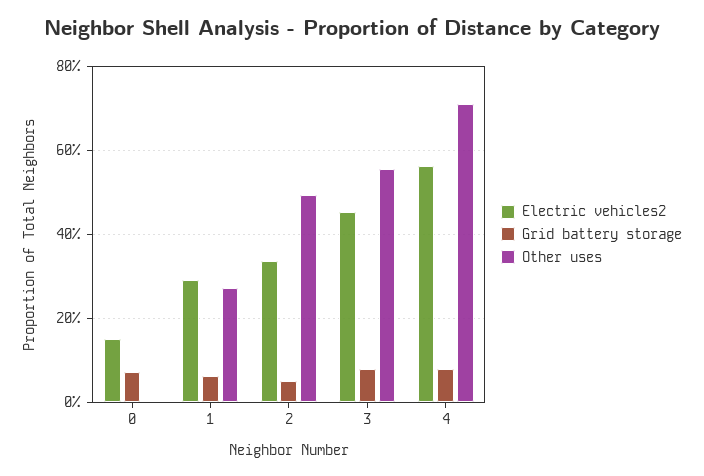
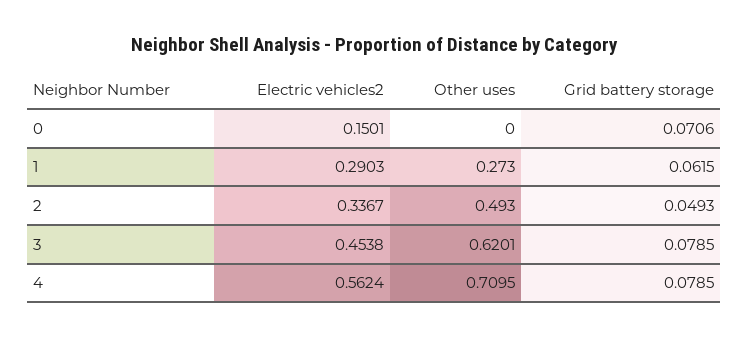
Other uses, 3: 0.56 -> 0.6201

